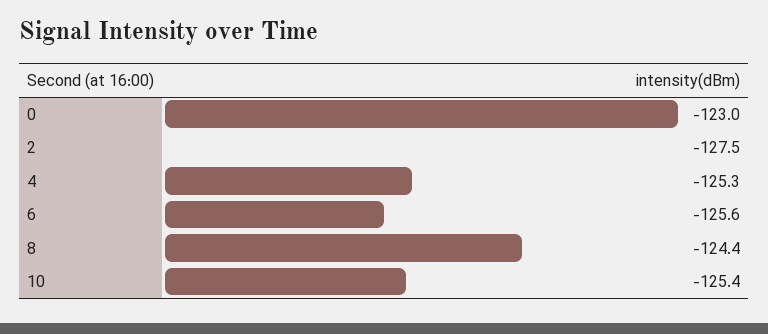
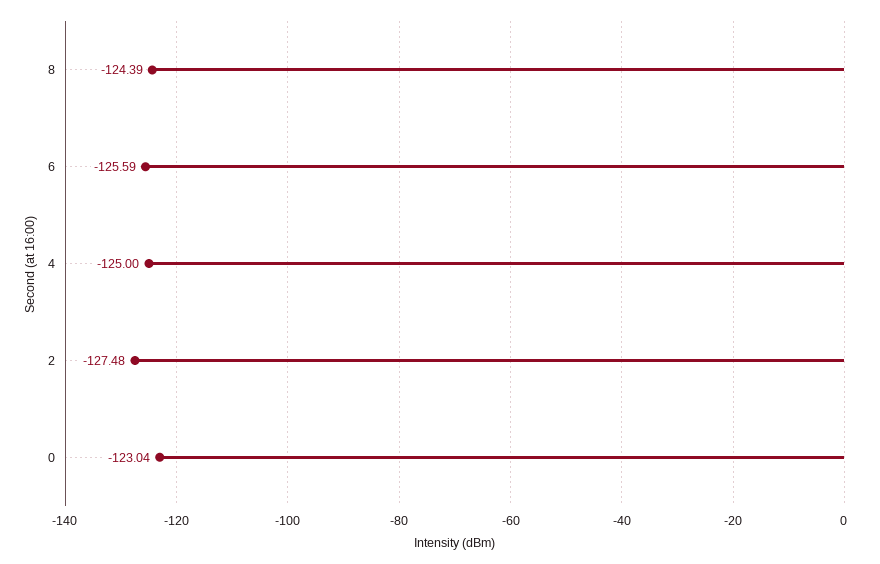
4: -125.3 -> -125
10: -125.4 -> none

